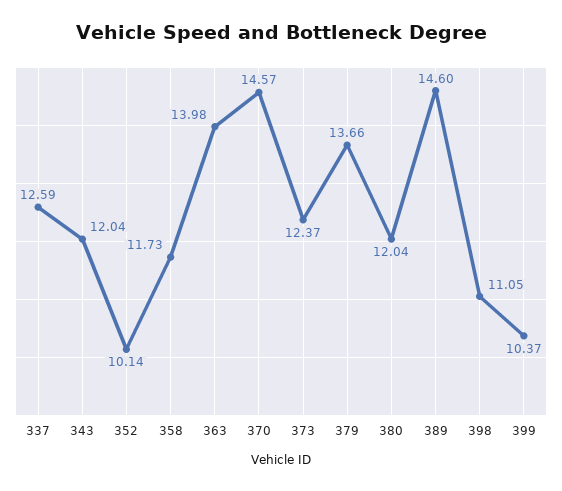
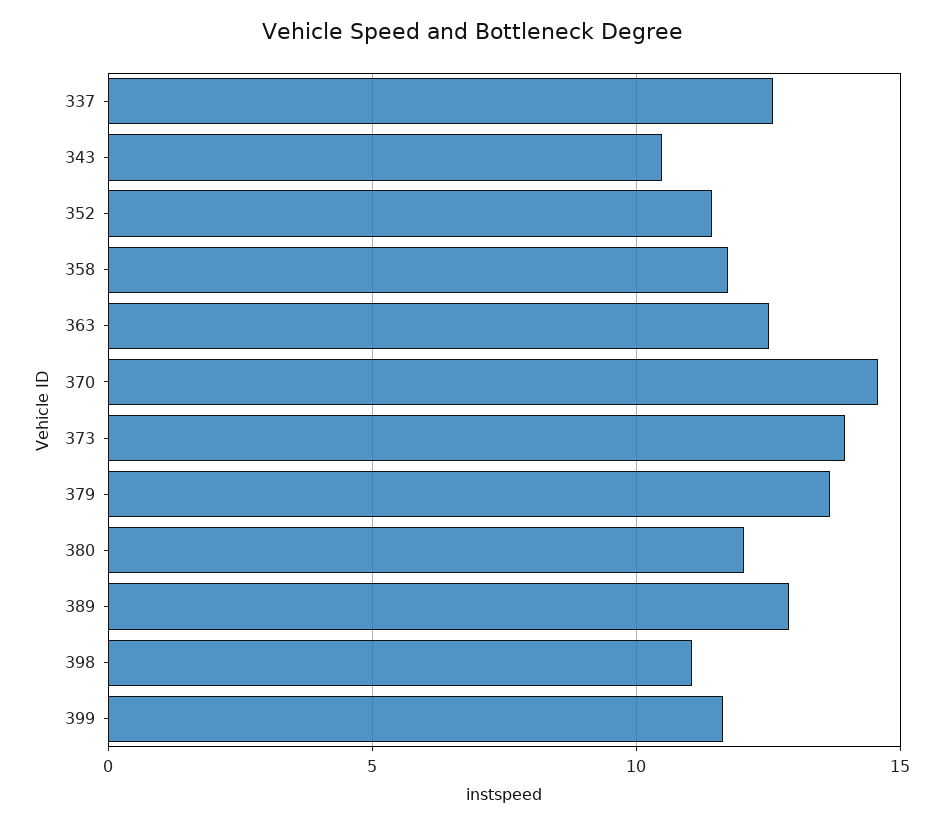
343: 12.04 -> 10.5
352: 10.14 -> 11.5
363: 13.98 -> 12.5
373: 12.37 -> 14
389: 14.6 -> 13
399: 10.37 -> 11.5

